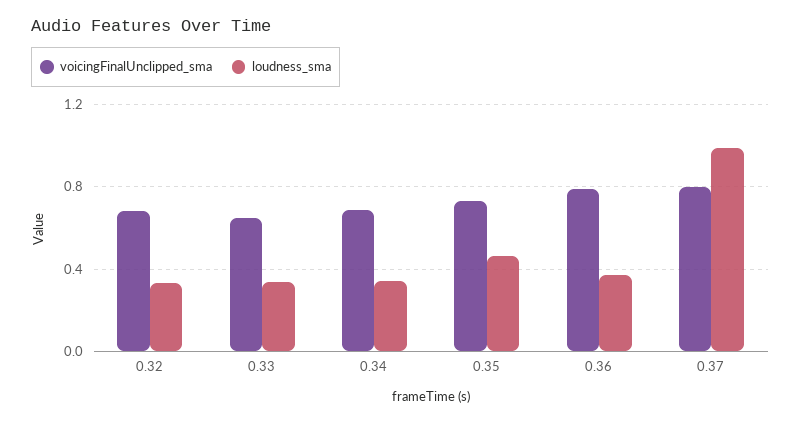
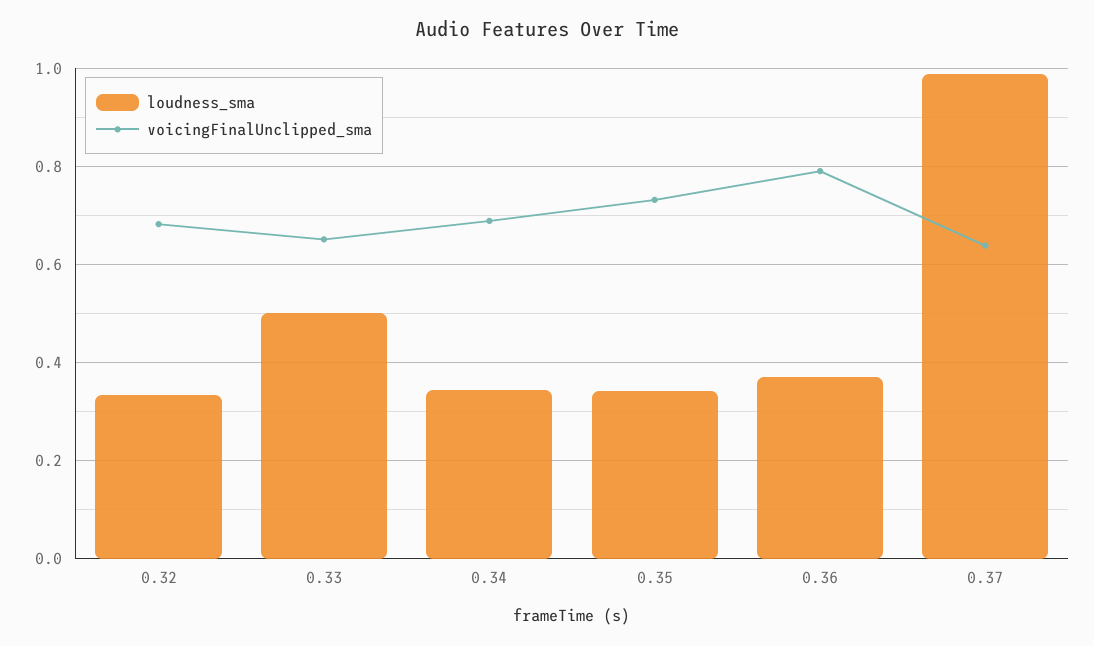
loudness_sma, 0.33: 0.35 -> 0.5
loudness_sma, 0.35: 0.45 -> 0.34
voicingFinalUnclipped_sma, 0.37: 0.8 -> 0.64

